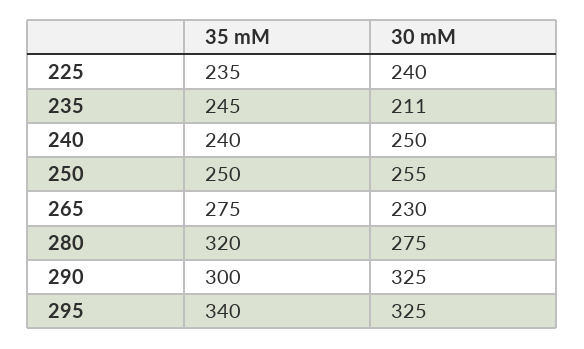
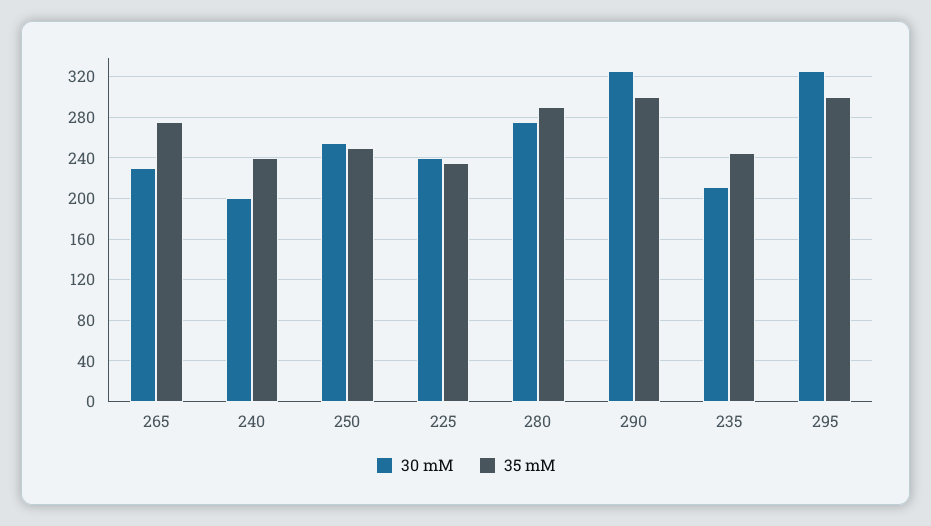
30 mM, 240: 250 -> 200
35 mM, 280: 320 -> 290
35 mM, 295: 340 -> 300

